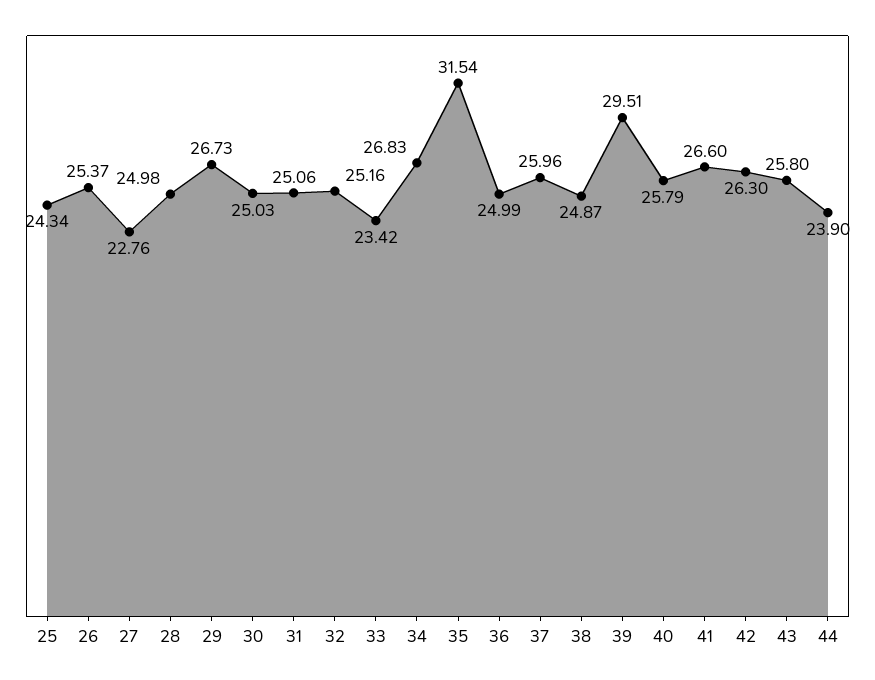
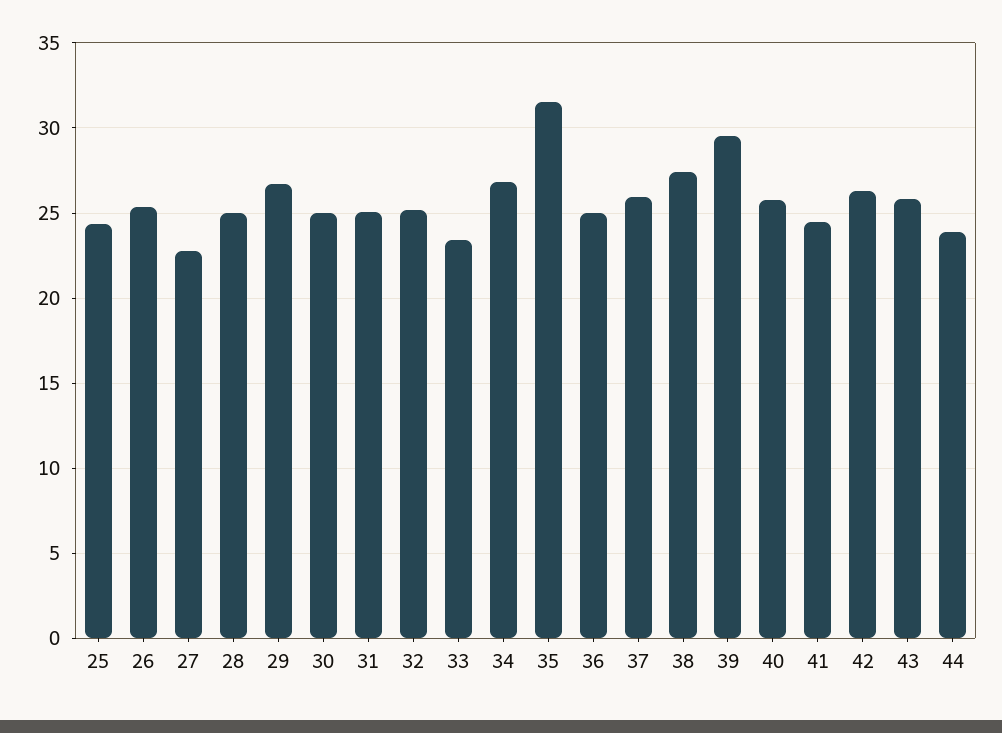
38: 24.87 -> 27.5
41: 26.6 -> 24.5

